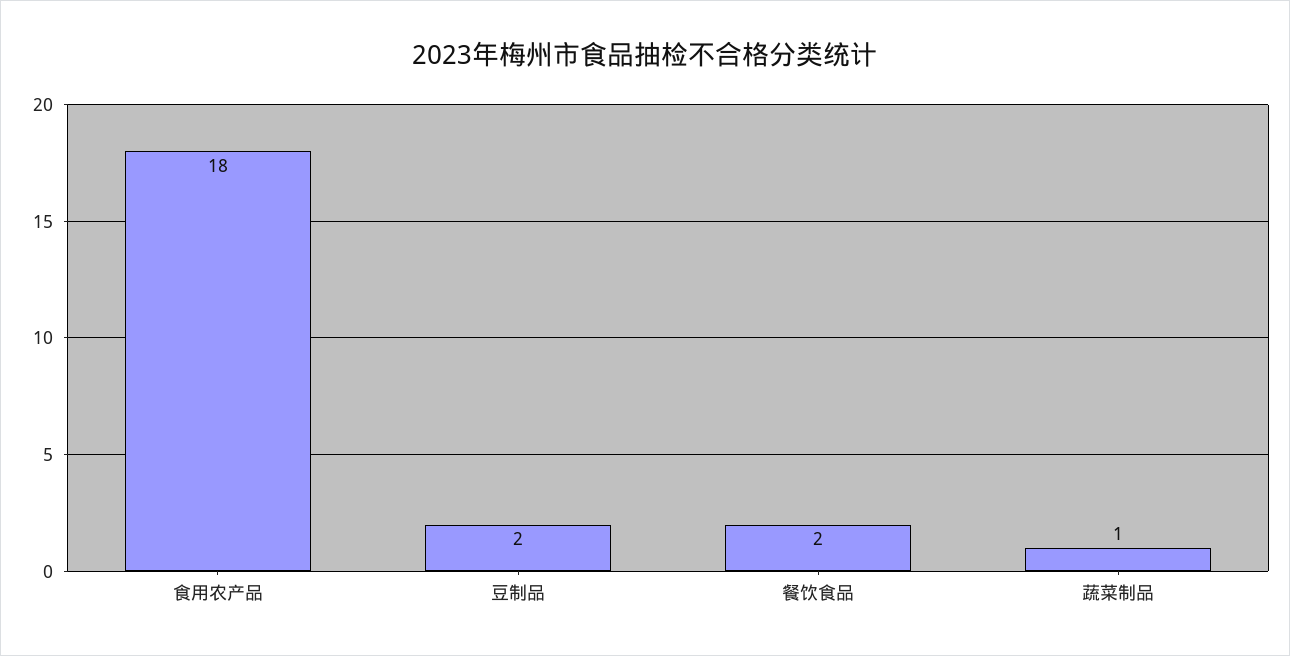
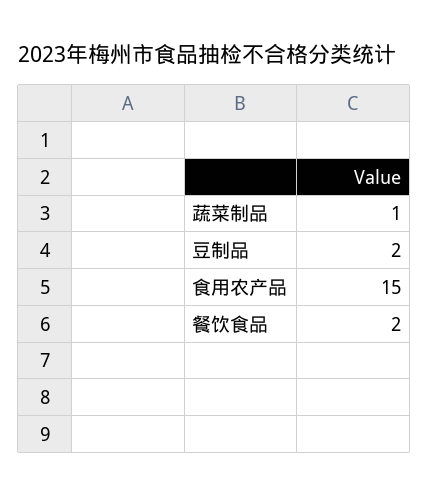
食用农产品: 18 -> 15

